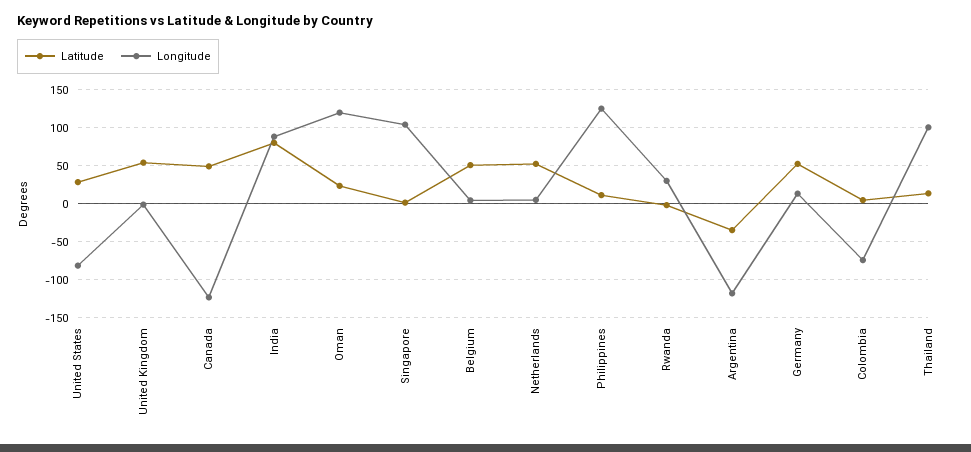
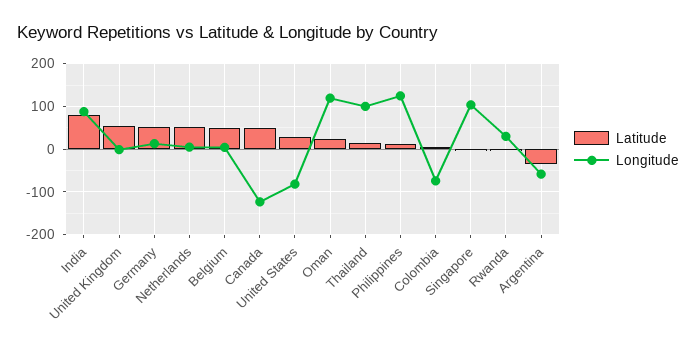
Longitude, Argentina: -120 -> -60

